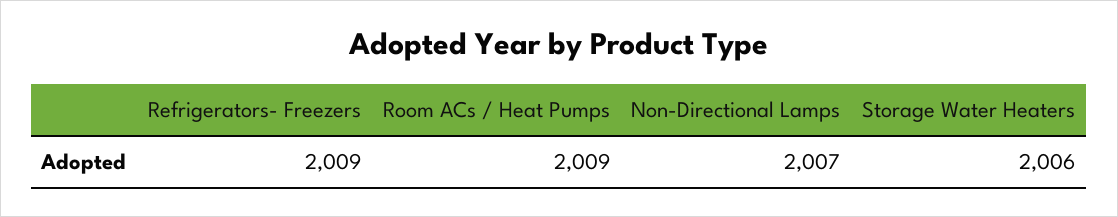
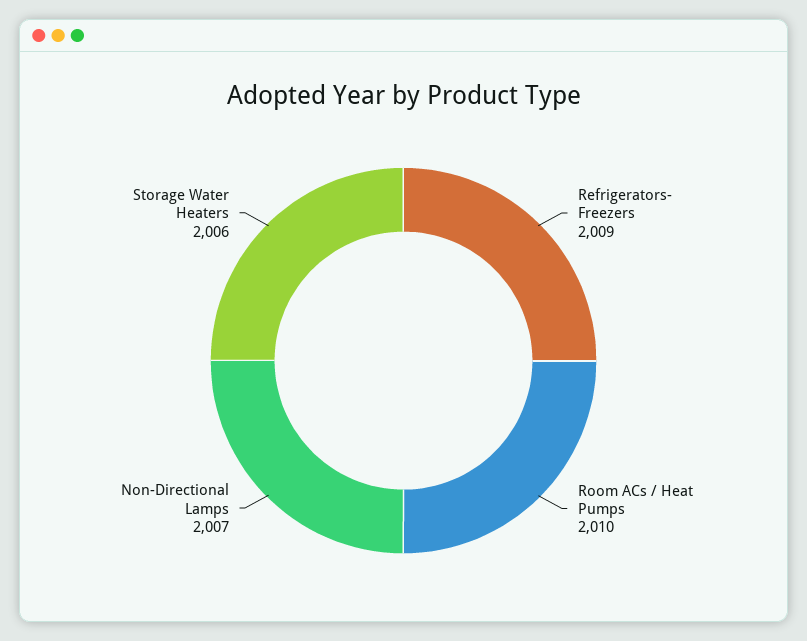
Room ACs / Heat Pumps: 2009 -> 2010

